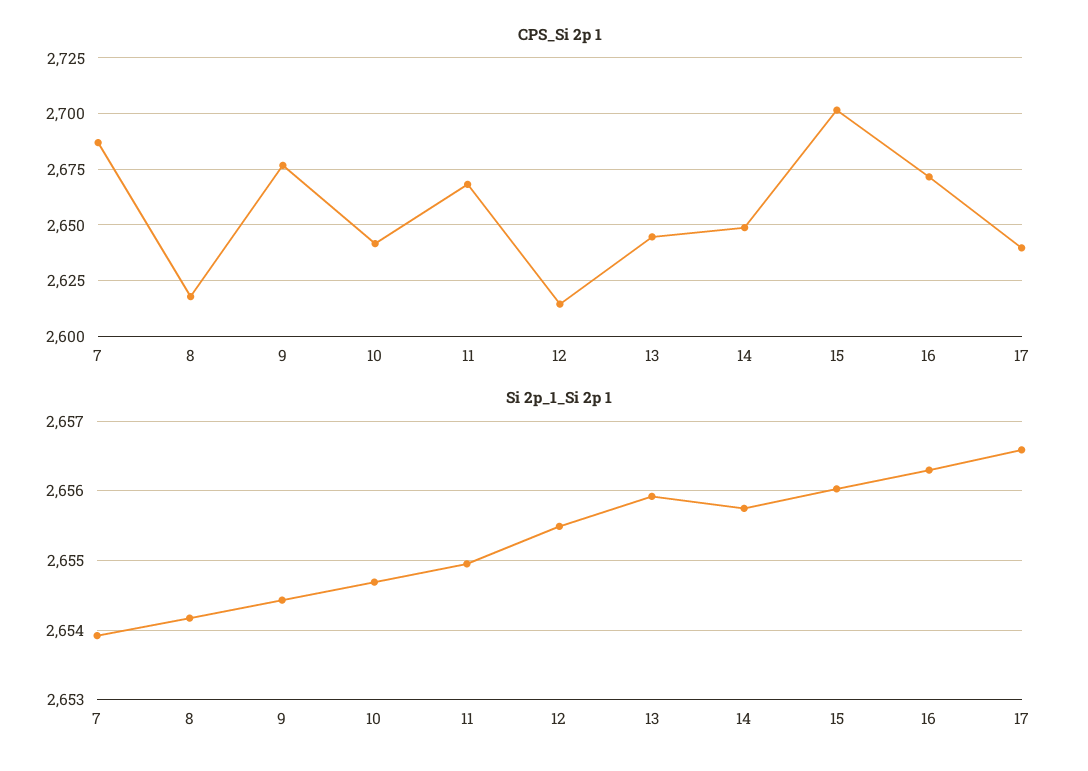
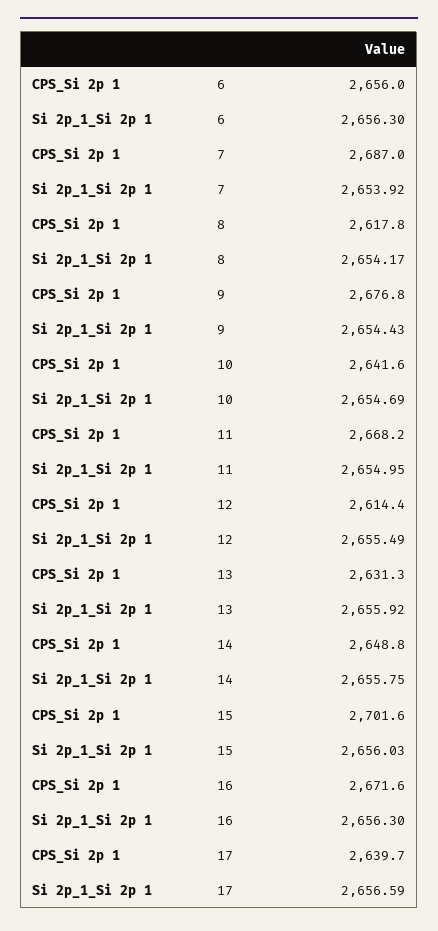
CPS_Si 2p 1, 13: 2645 -> 2631.3
CPS_Si 2p 1, 6: none -> 2656
Si 2p_1_Si 2p 1, 6: none -> 2656.3

